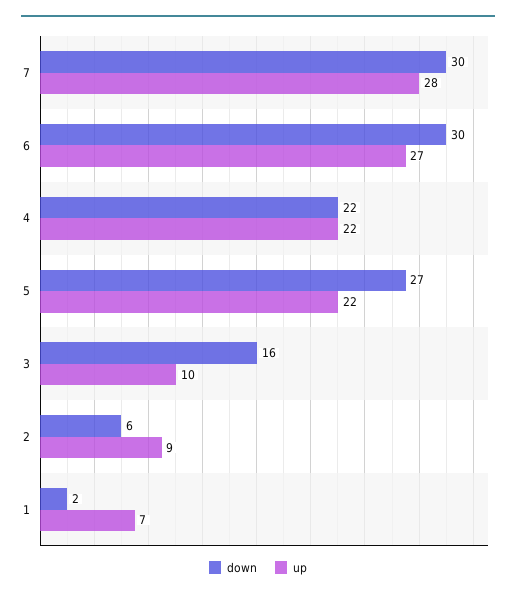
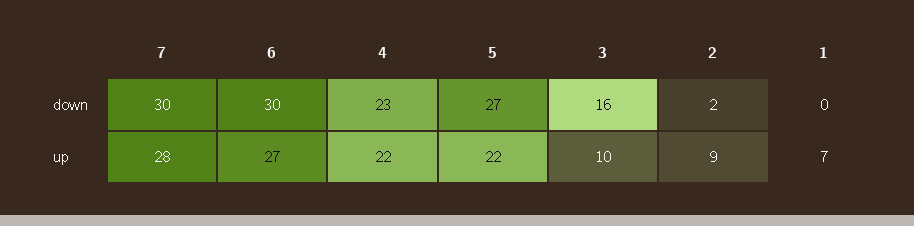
down, 4: 22 -> 23
down, 2: 6 -> 2
down, 1: 2 -> 0

